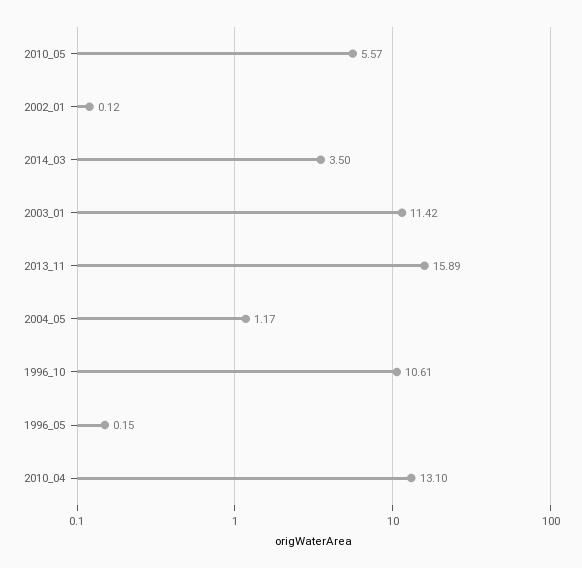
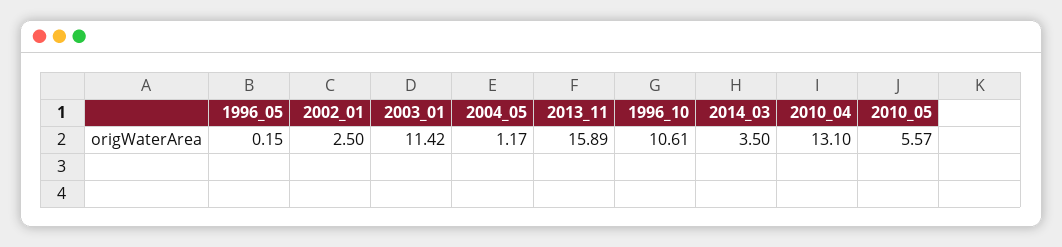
2002_01: 0.12 -> 2.5

